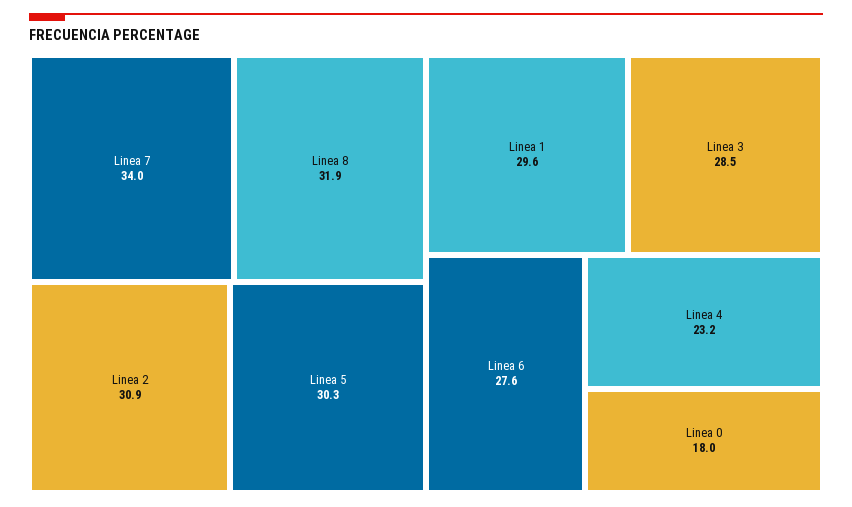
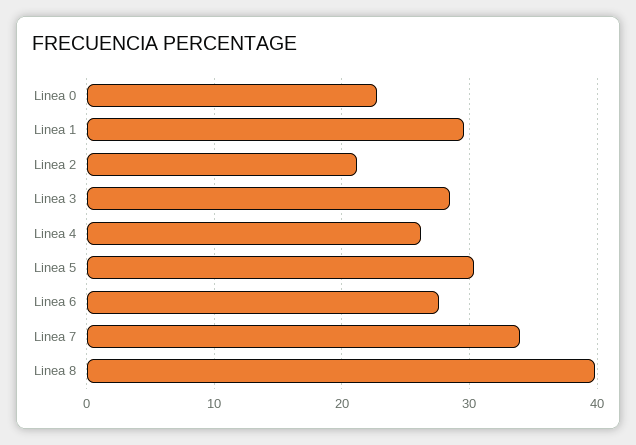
Linea 8: 31.9 -> 40
Linea 2: 30.9 -> 21
Linea 4: 23.2 -> 26
Linea 0: 18 -> 23

